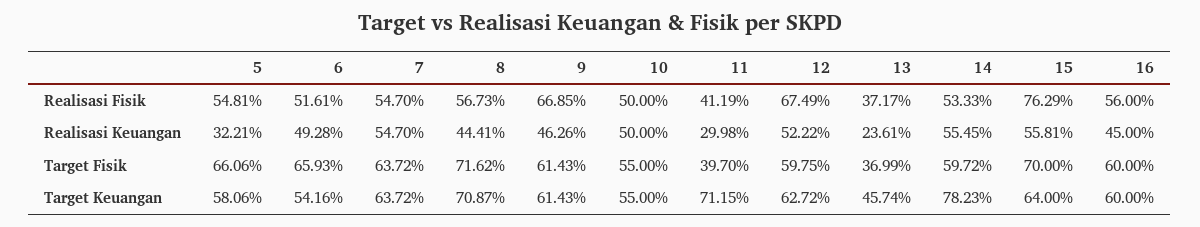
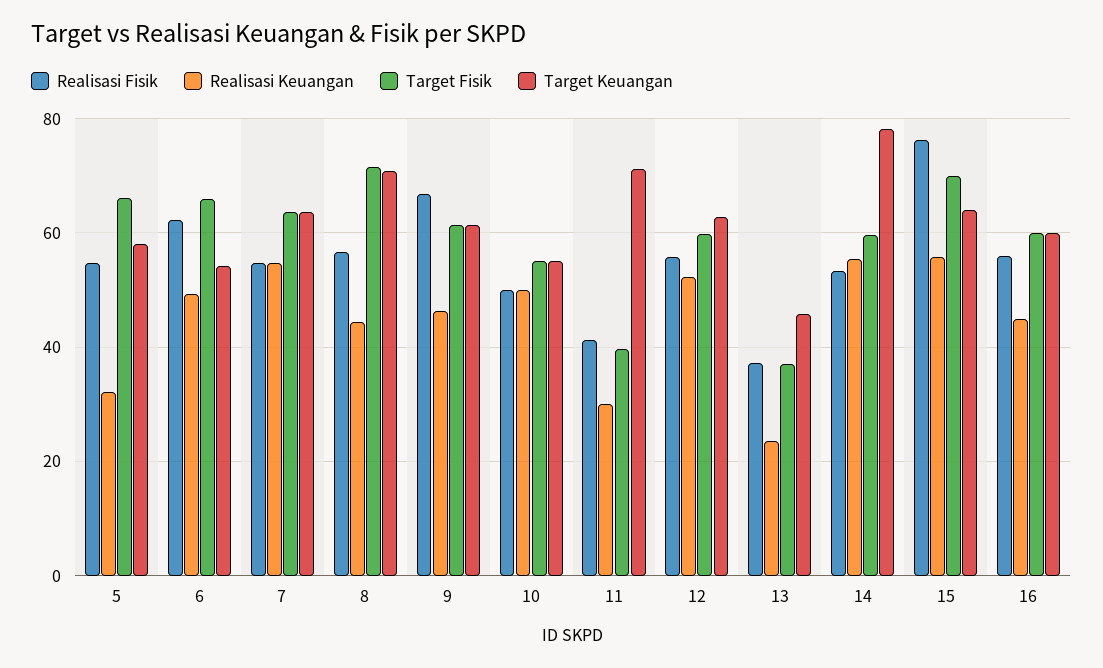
Realisasi Fisik, 6: 51.61 -> 62
Realisasi Fisik, 12: 67.49 -> 56

